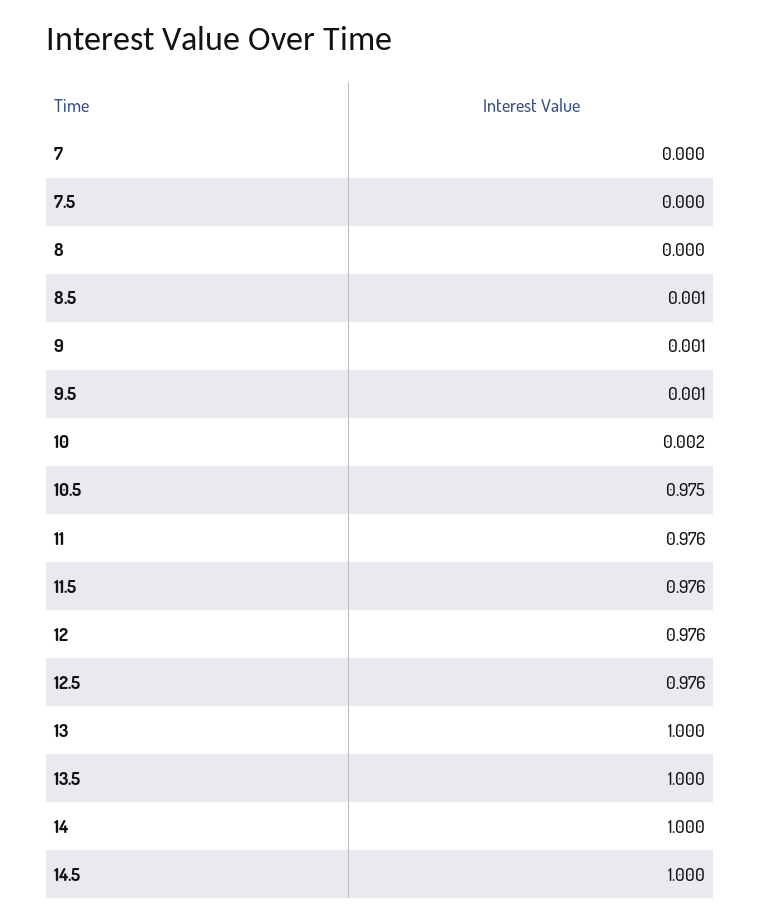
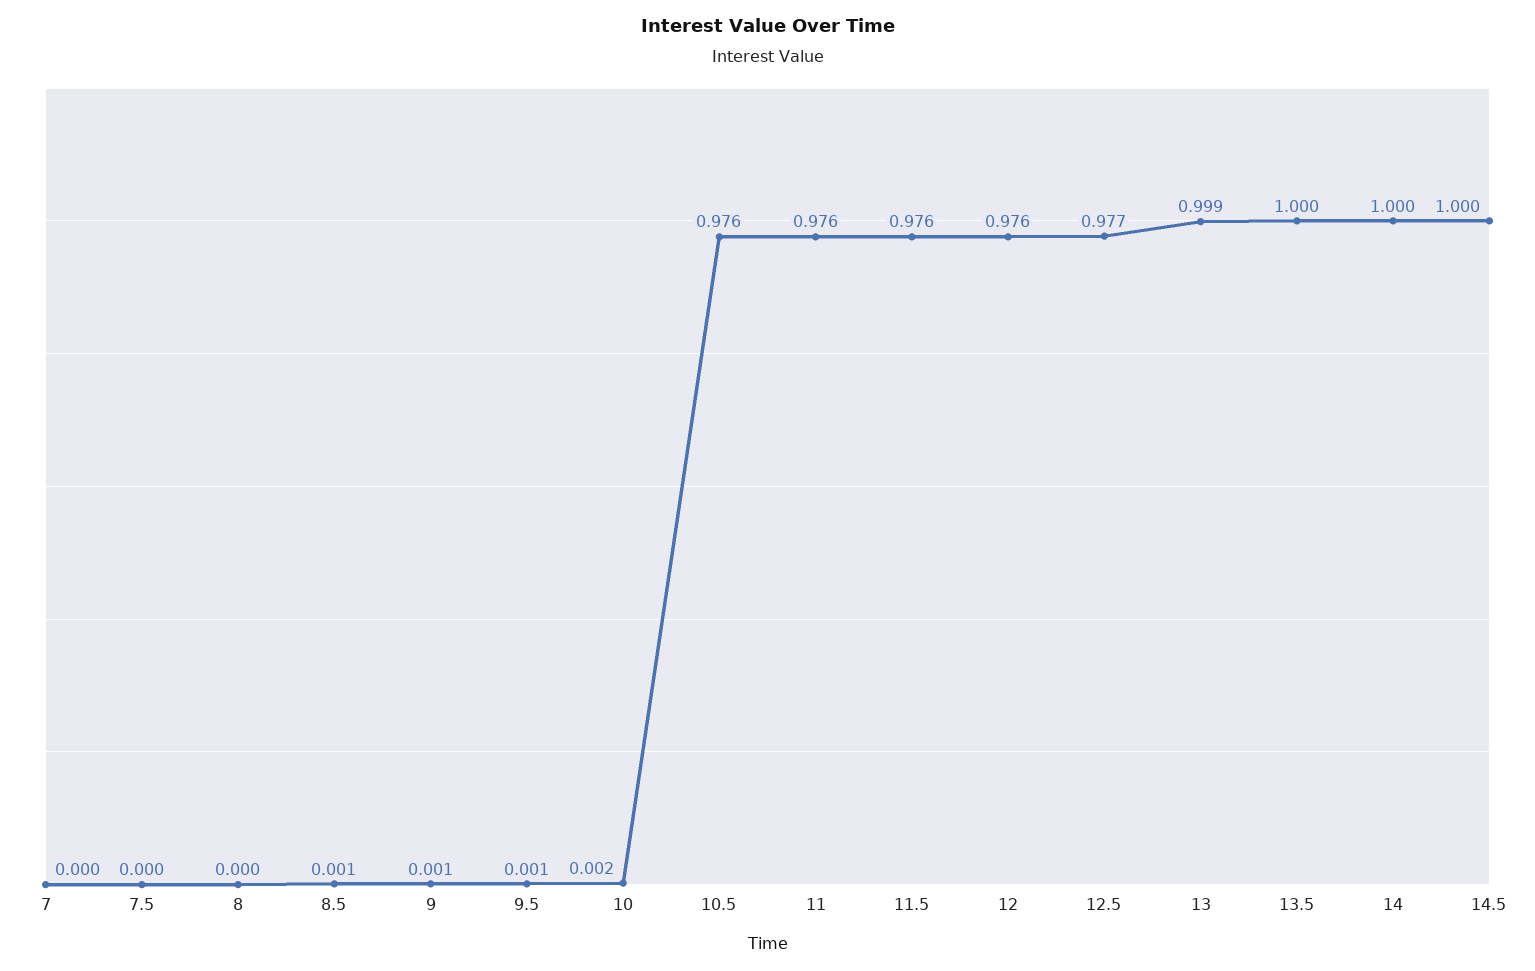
10.5: 0.975 -> 0.976
12.5: 0.976 -> 0.977
13: 1 -> 0.999

